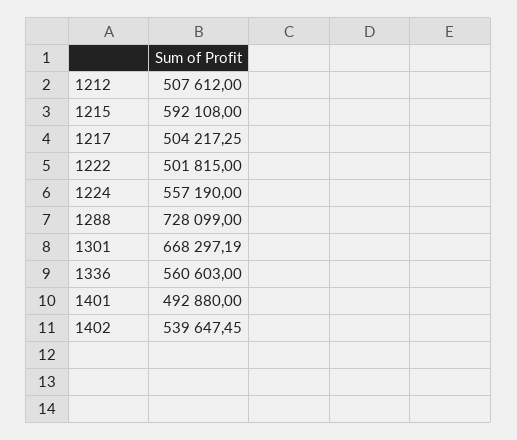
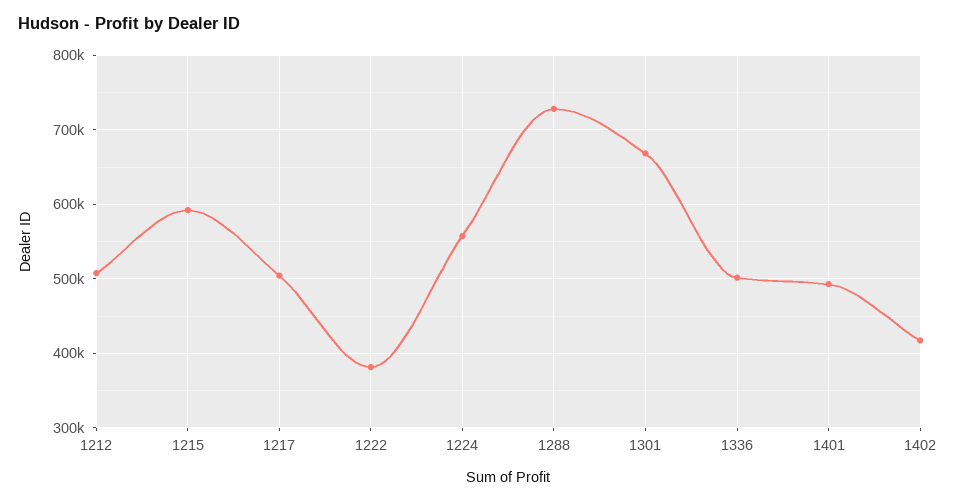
1222: 501815 -> 380000
1336: 560603 -> 500000
1402: 539647.45 -> 420000

